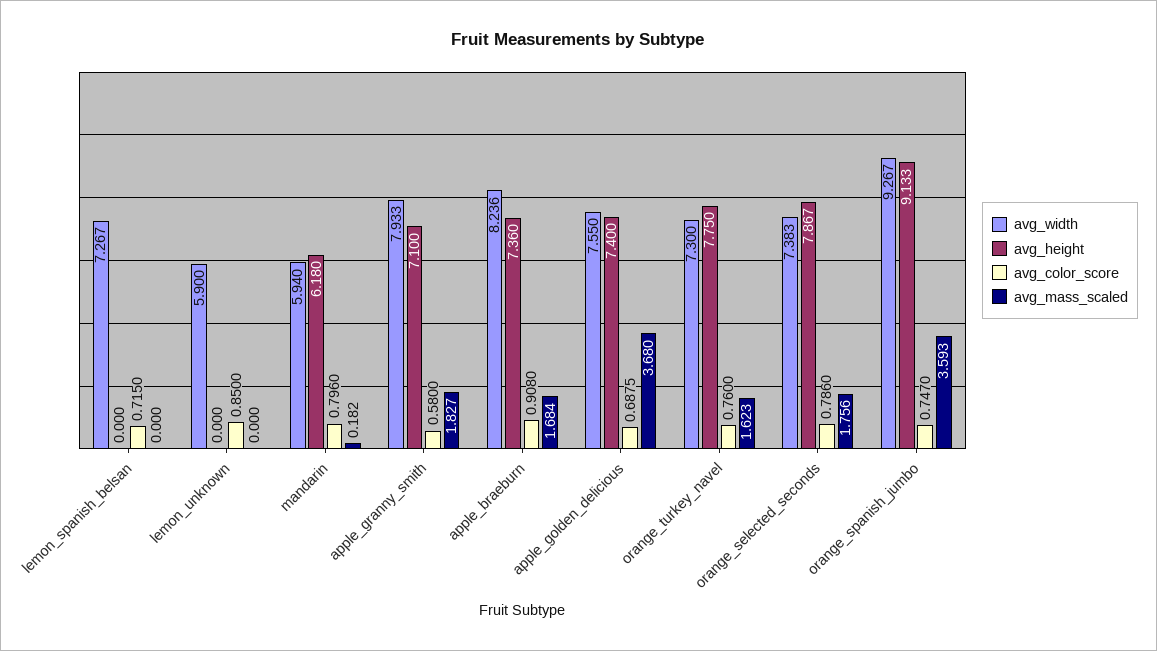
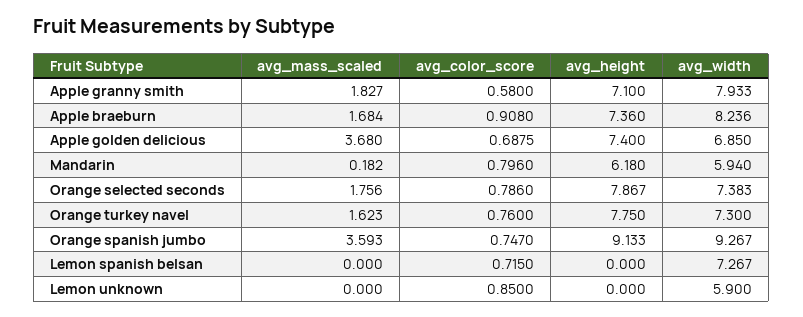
avg_width, apple_golden_delicious: 7.55 -> 6.85

